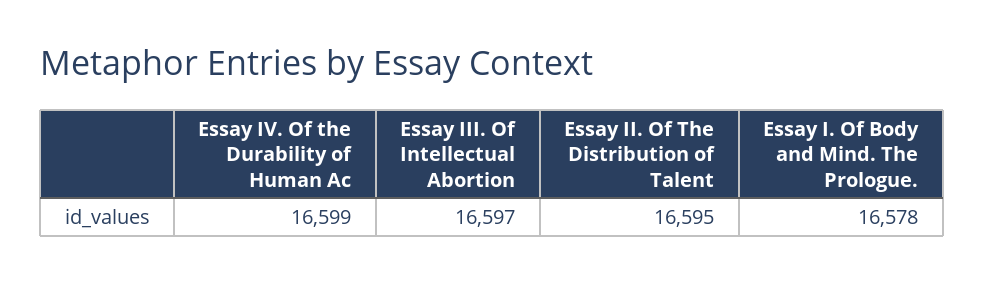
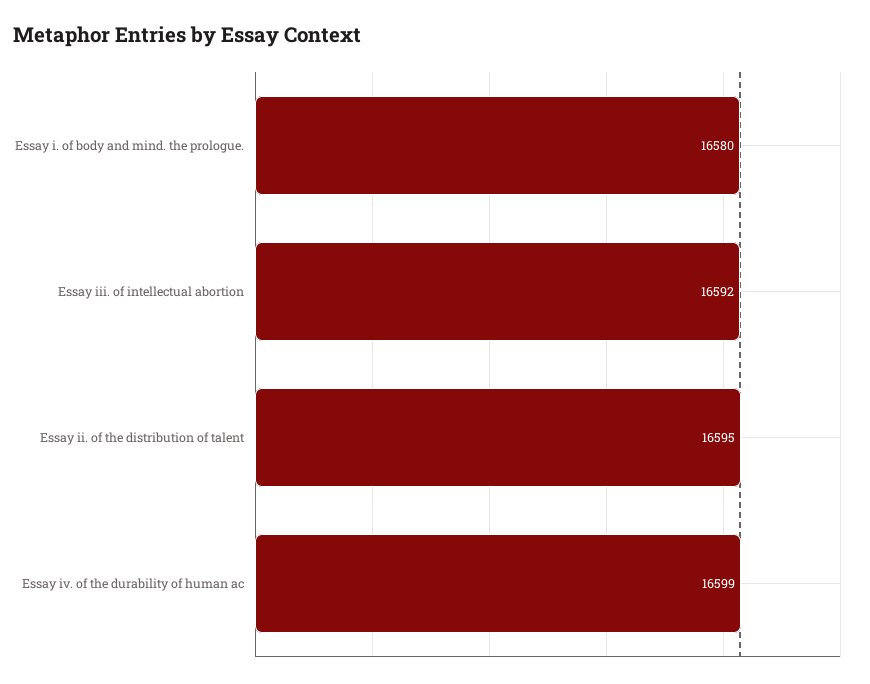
Essay III. Of Intellectual Abortion: 16597 -> 16592
Essay I. Of Body and Mind. The Prologue.: 16578 -> 16580

